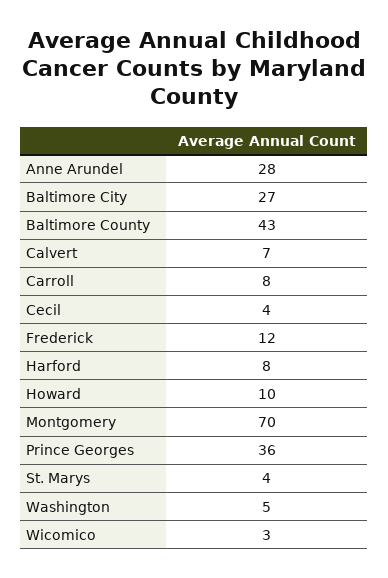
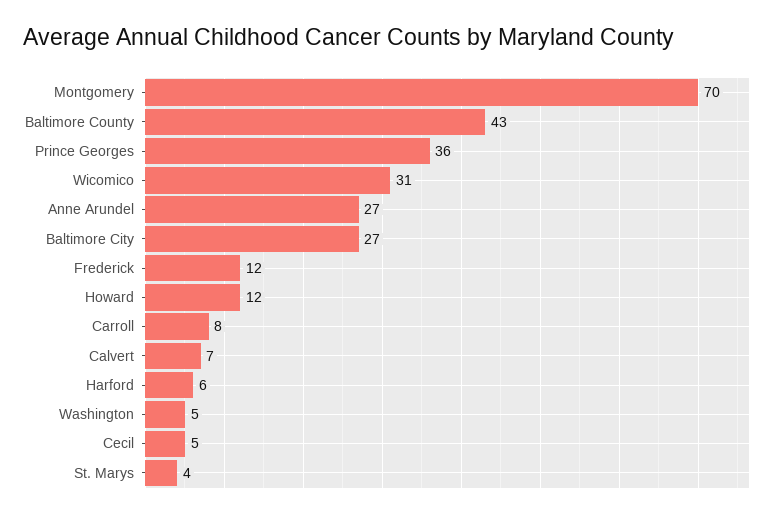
Anne Arundel: 28 -> 27
Cecil: 4 -> 5
Harford: 8 -> 6
Howard: 10 -> 12
Wicomico: 3 -> 31

